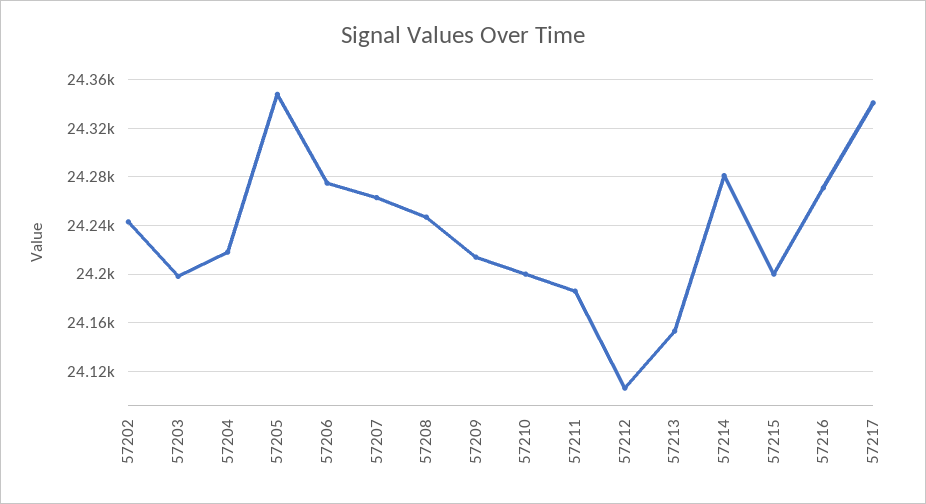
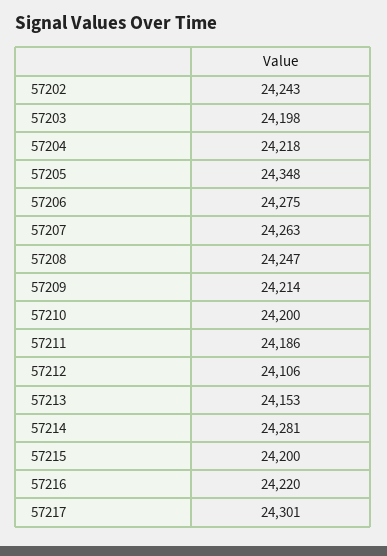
57216: 24270 -> 24220
57217: 24340 -> 24301

